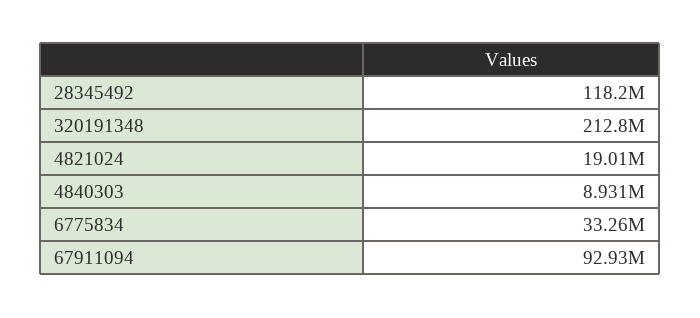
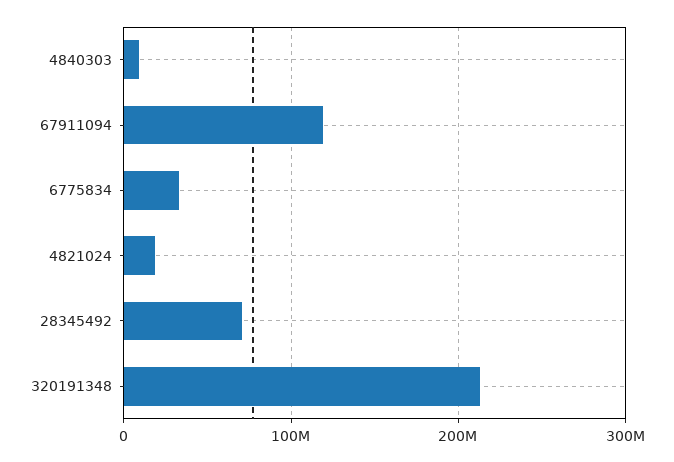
28345492: 118200000 -> 70000000
67911094: 92930000 -> 120000000

